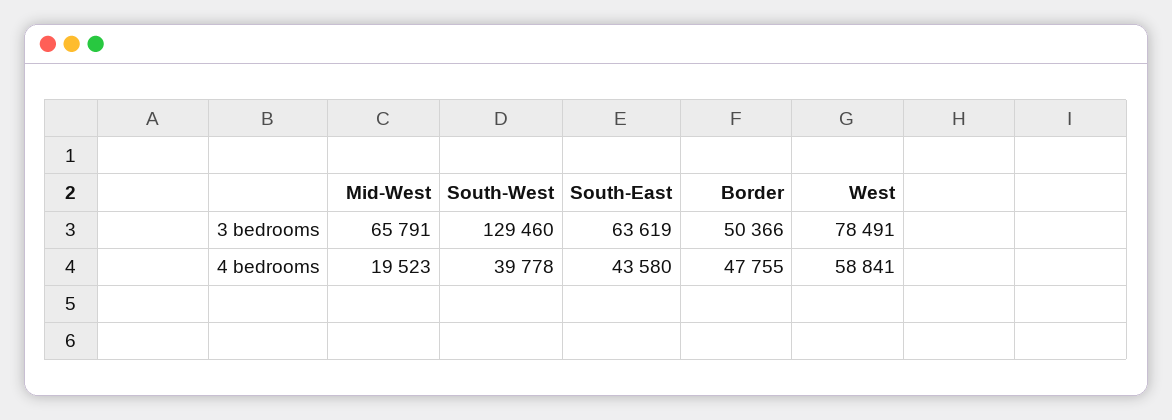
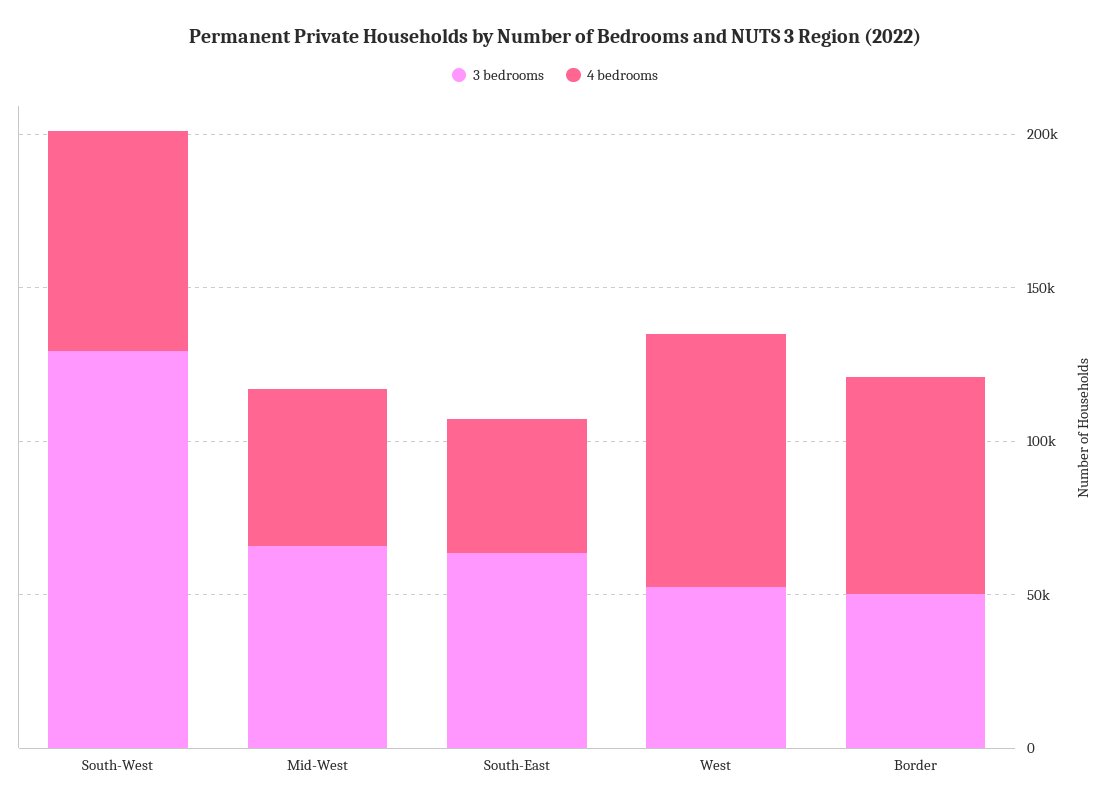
3 bedrooms, West: 78491 -> 50000
4 bedrooms, Mid-West: 19523 -> 50000
4 bedrooms, South-West: 39778 -> 70000
4 bedrooms, Border: 47755 -> 70000
4 bedrooms, West: 58841 -> 80000

